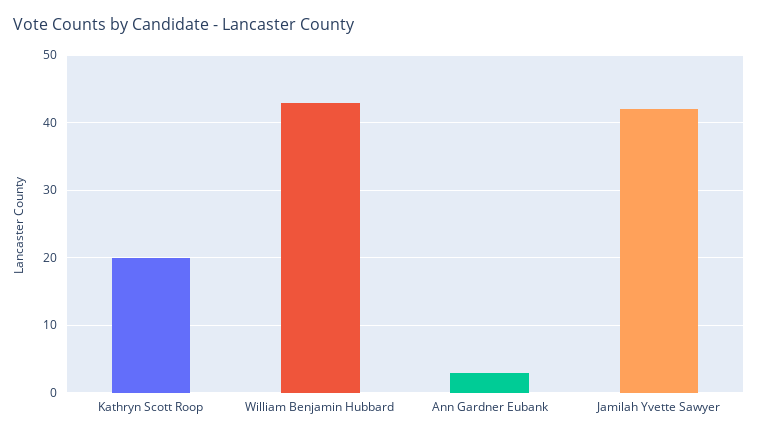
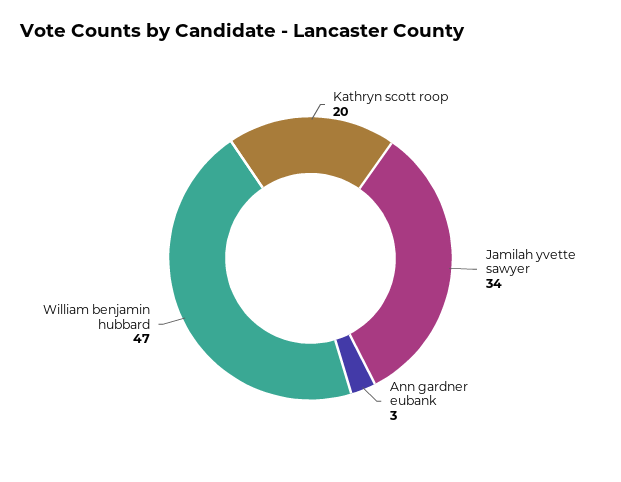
William Benjamin Hubbard: 43 -> 47
Jamilah Yvette Sawyer: 42 -> 34

